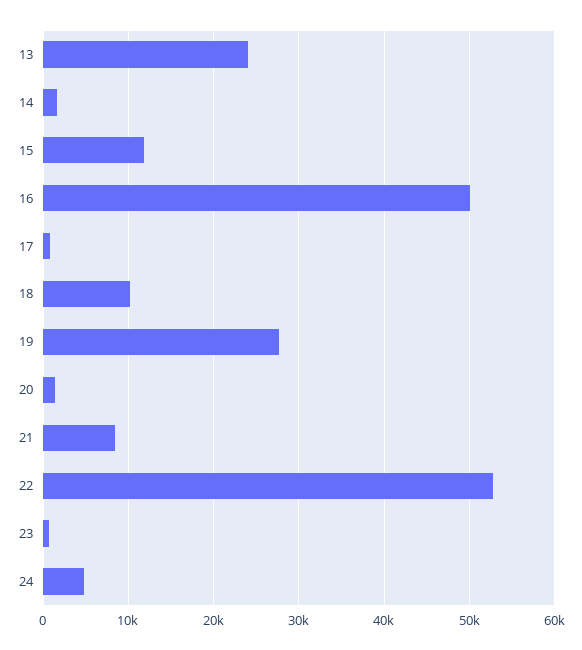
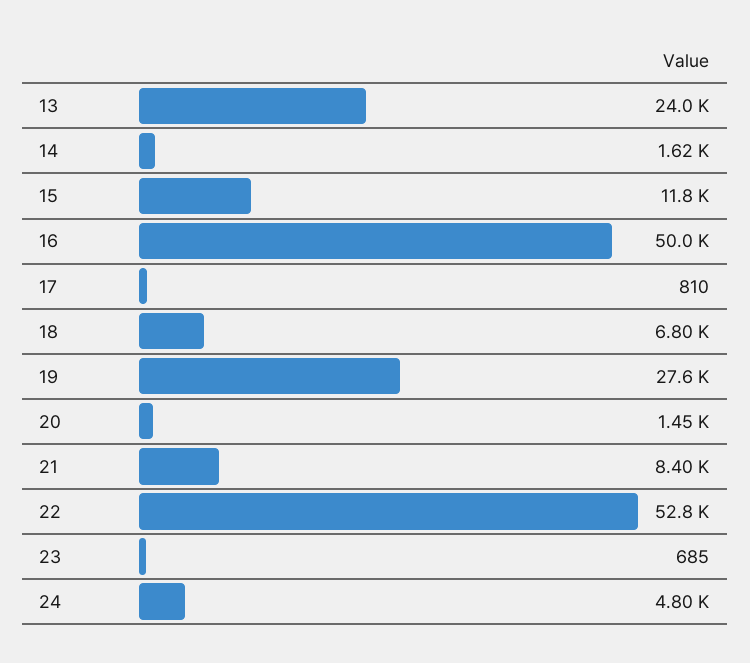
18: 10000 -> 6800

